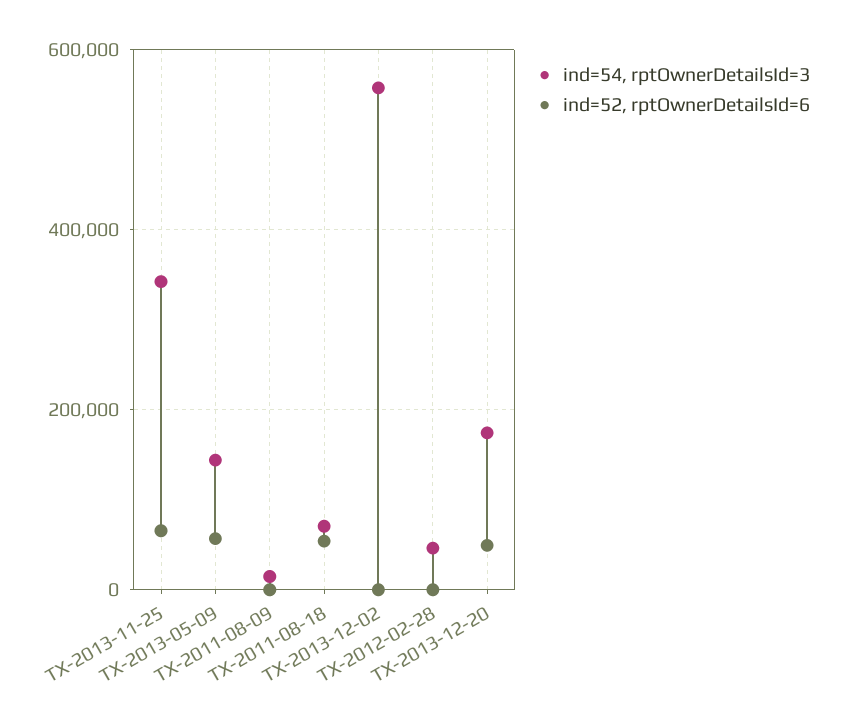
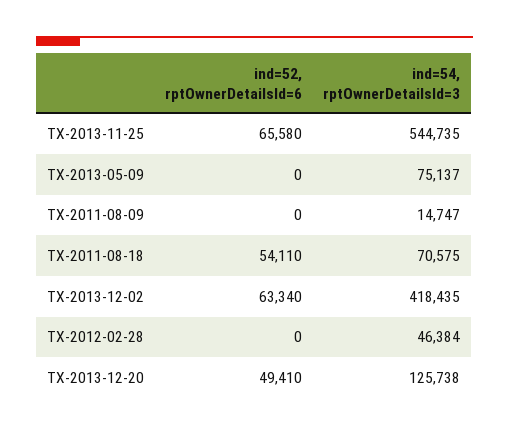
ind=54, rptOwnerDetailsId=3, TX-2013-11-25: 340000 -> 544735
ind=54, rptOwnerDetailsId=3, TX-2013-05-09: 140000 -> 75137
ind=52, rptOwnerDetailsId=6, TX-2013-05-09: 60000 -> 0
ind=54, rptOwnerDetailsId=3, TX-2013-12-02: 560000 -> 418435
ind=52, rptOwnerDetailsId=6, TX-2013-12-02: 0 -> 63340
ind=54, rptOwnerDetailsId=3, TX-2013-12-20: 180000 -> 125738

